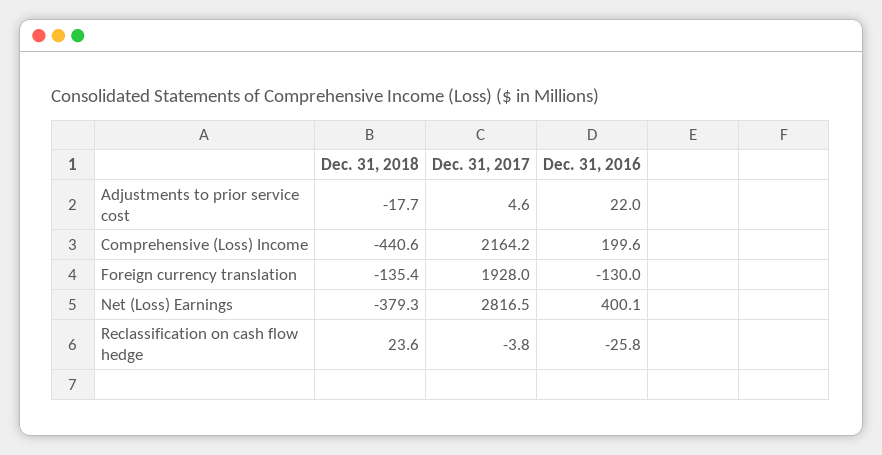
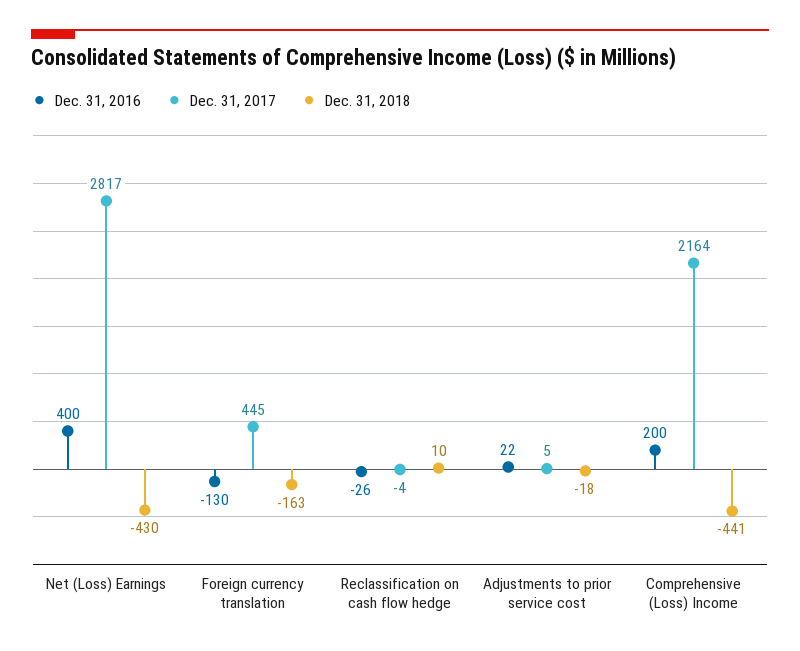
Dec. 31, 2018, Foreign currency translation: -135.4 -> -163
Dec. 31, 2017, Foreign currency translation: 1928 -> 445
Dec. 31, 2018, Net (Loss) Earnings: -379.3 -> -430
Dec. 31, 2018, Reclassification on cash flow hedge: 23.6 -> 10

